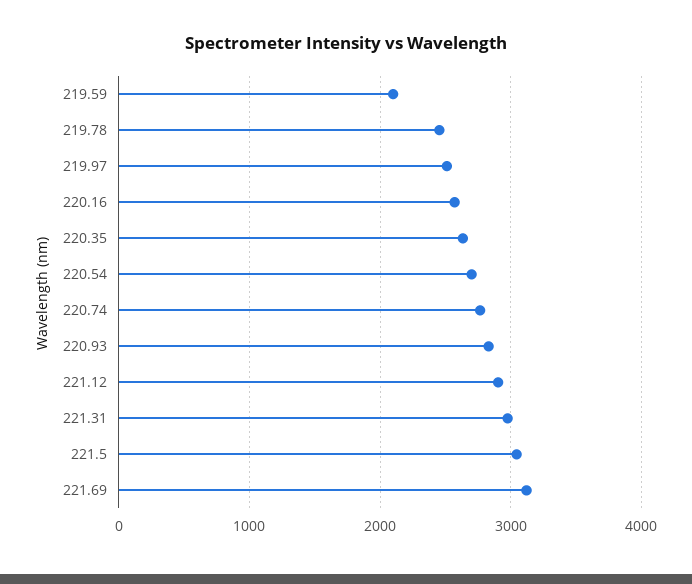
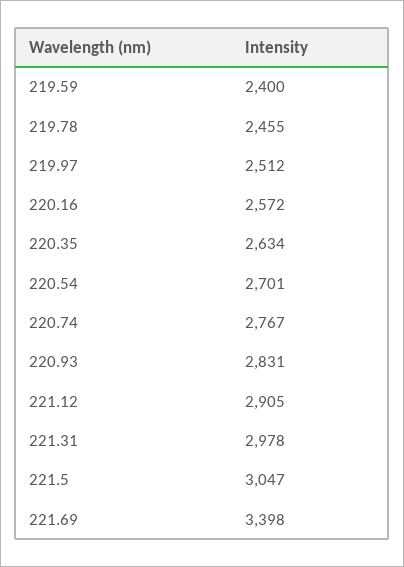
219.59: 2100 -> 2400
221.69: 3100 -> 3398

